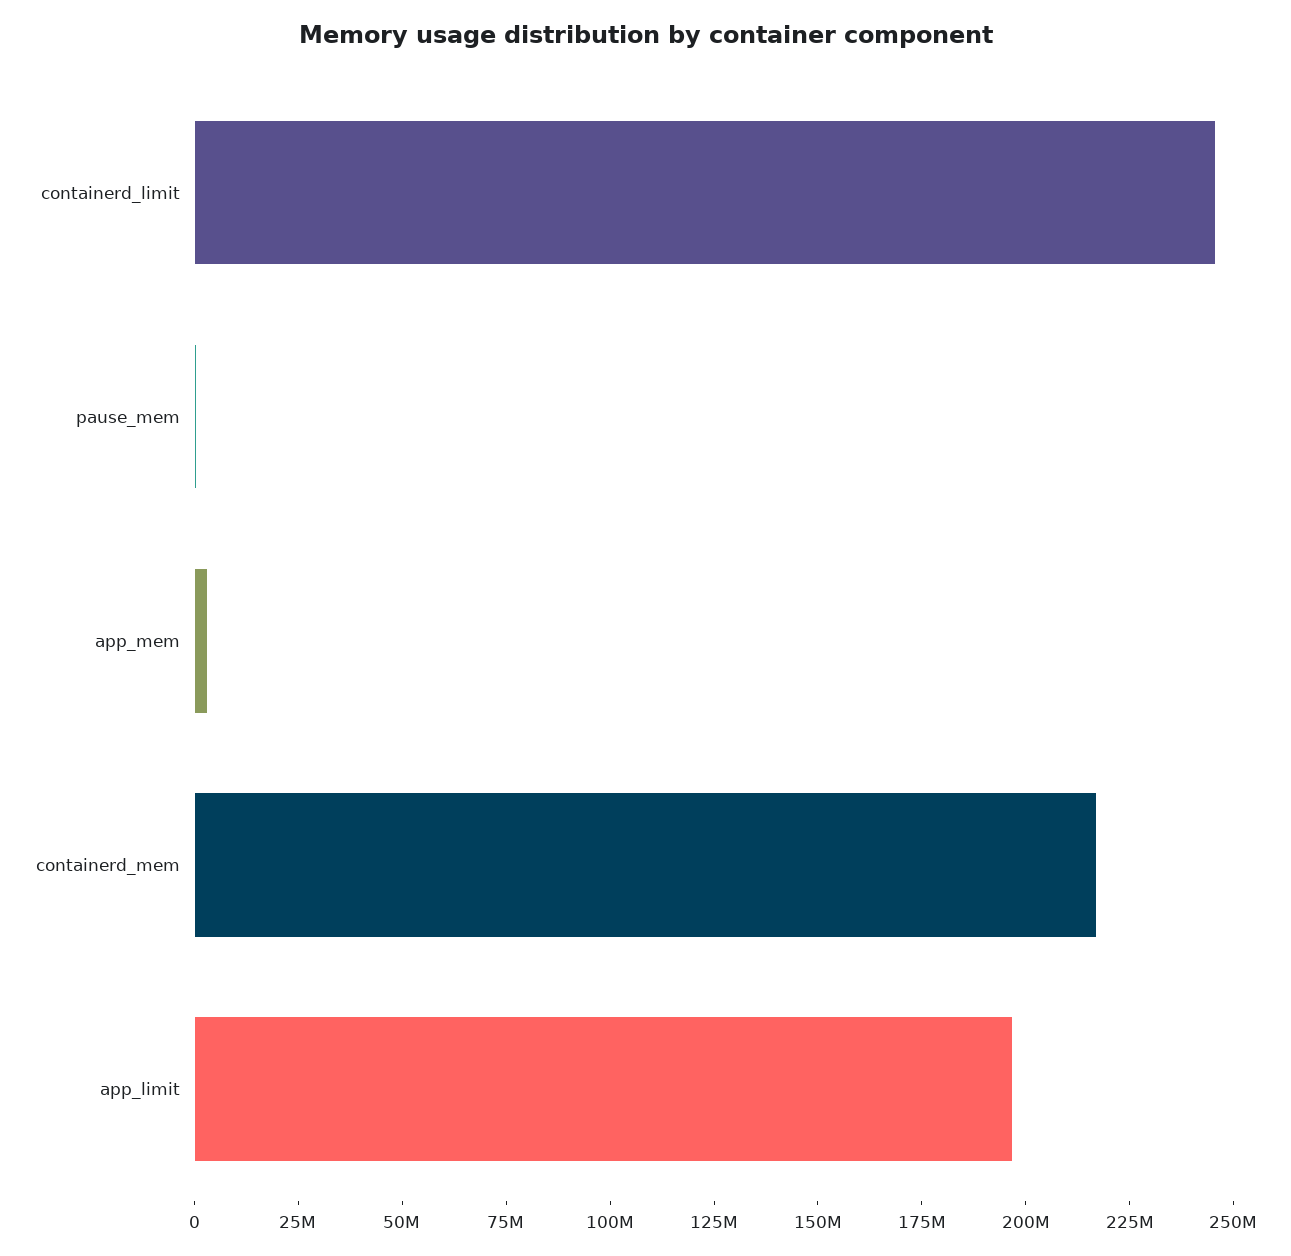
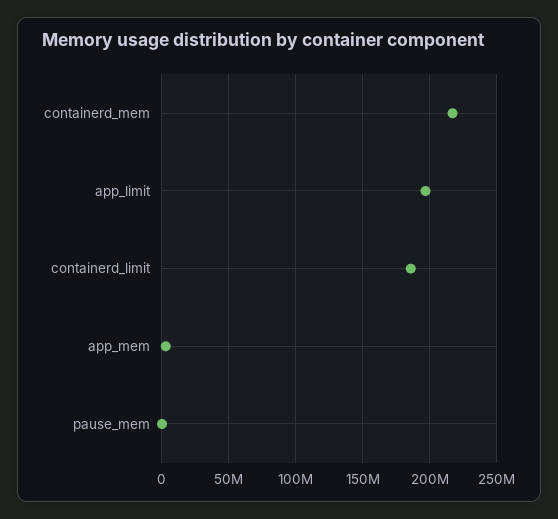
containerd_limit: 245000000 -> 185000000

